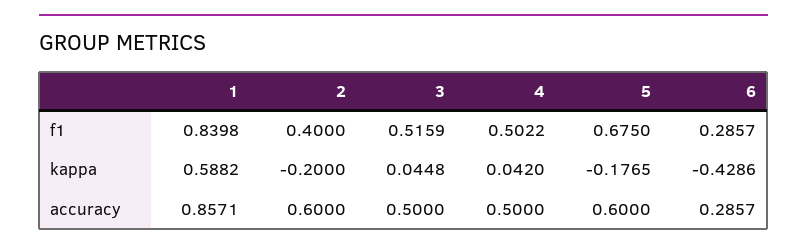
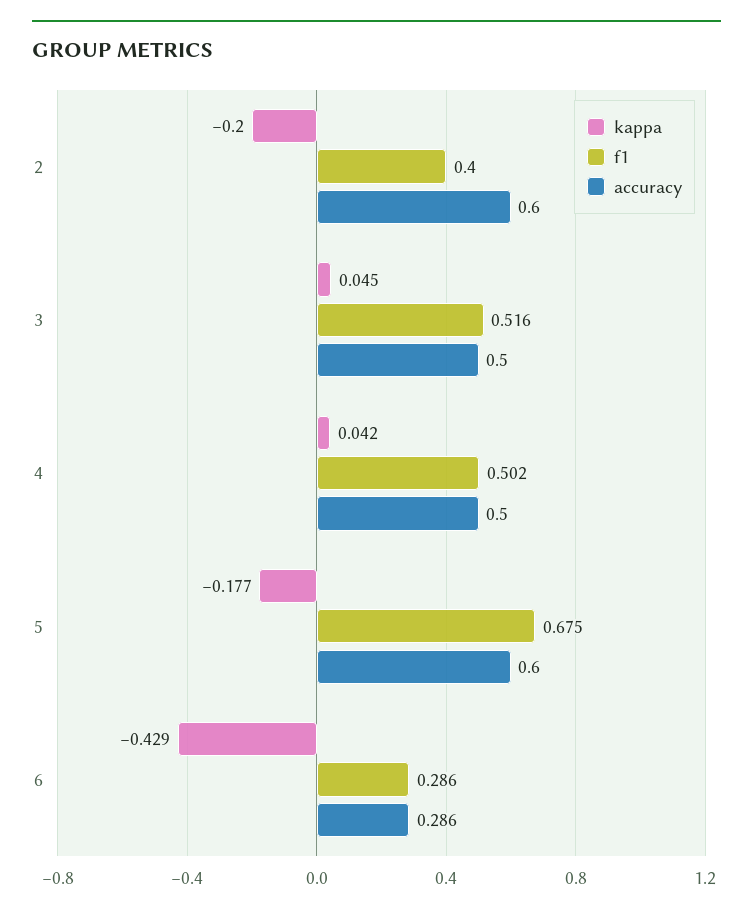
f1, 1: 0.8398 -> none
kappa, 1: 0.5882 -> none
accuracy, 1: 0.8571 -> none

